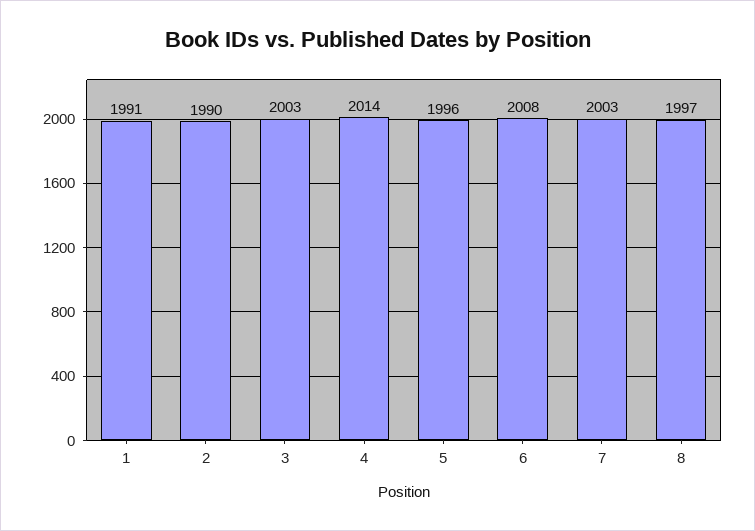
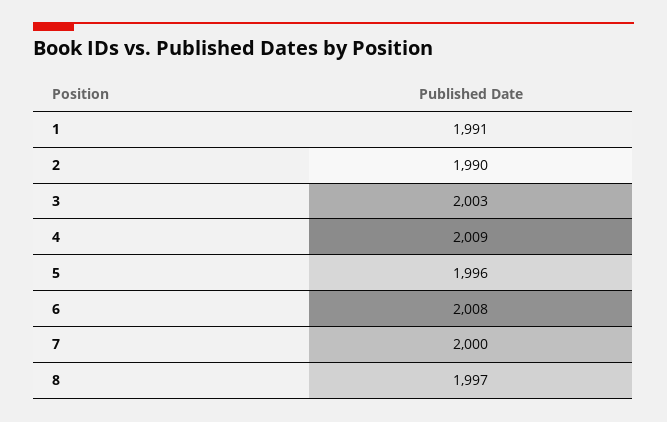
4: 2014 -> 2009
7: 2003 -> 2000

